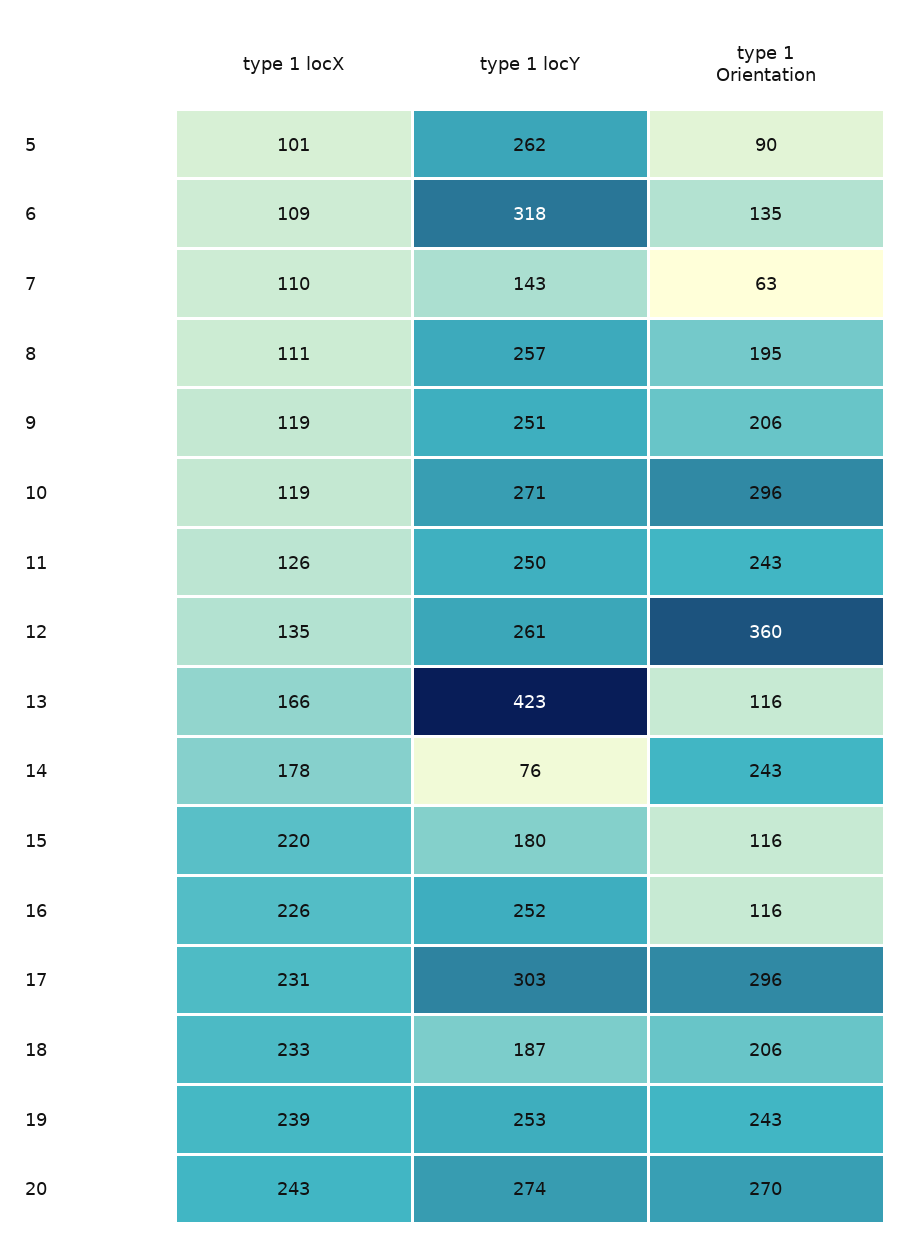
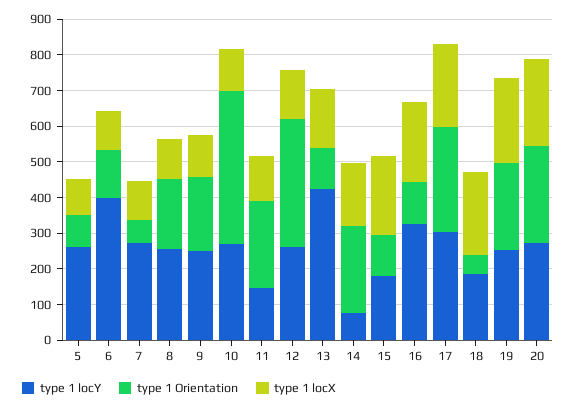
type 1 locY, 6: 318 -> 400
type 1 locY, 7: 143 -> 275
type 1 Orientation, 10: 296 -> 425
type 1 locY, 11: 250 -> 150
type 1 locY, 16: 252 -> 325
type 1 Orientation, 18: 206 -> 50

